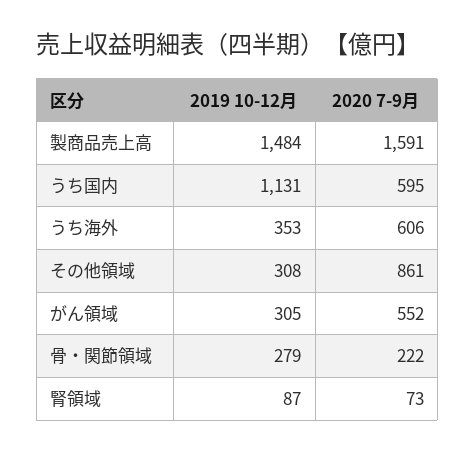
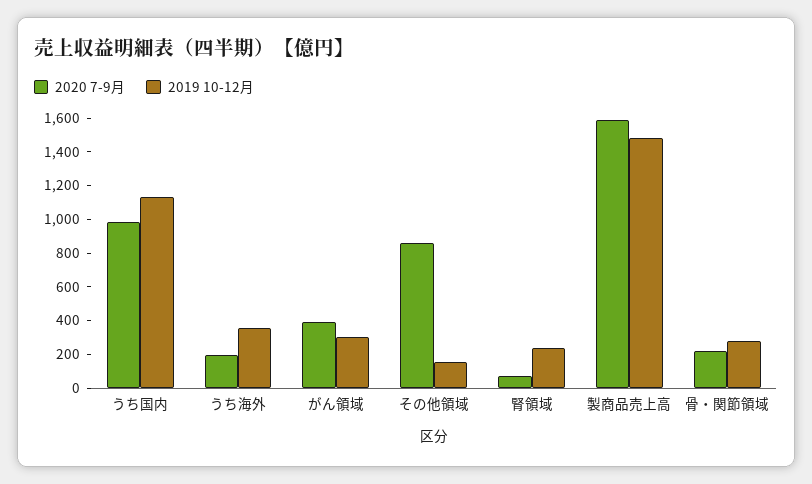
2020 7-9月, うち国内: 595 -> 1000
2020 7-9月, うち海外: 606 -> 200
2019 10-12月, その他領域: 308 -> 150
2020 7-9月, がん領域: 552 -> 400
2019 10-12月, 腎領域: 87 -> 250

